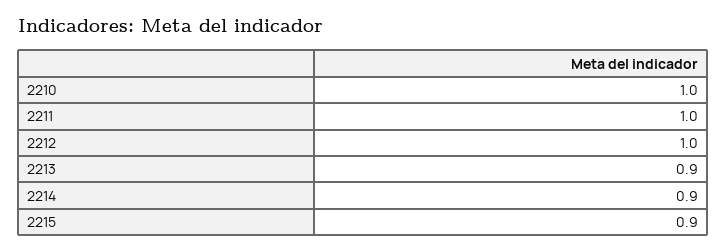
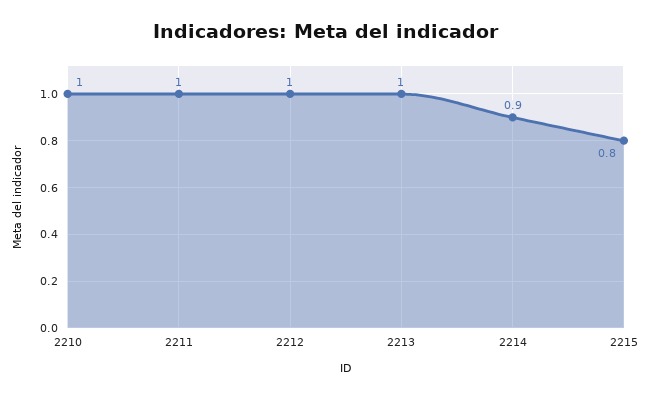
2213: 0.9 -> 1
2215: 0.9 -> 0.8

